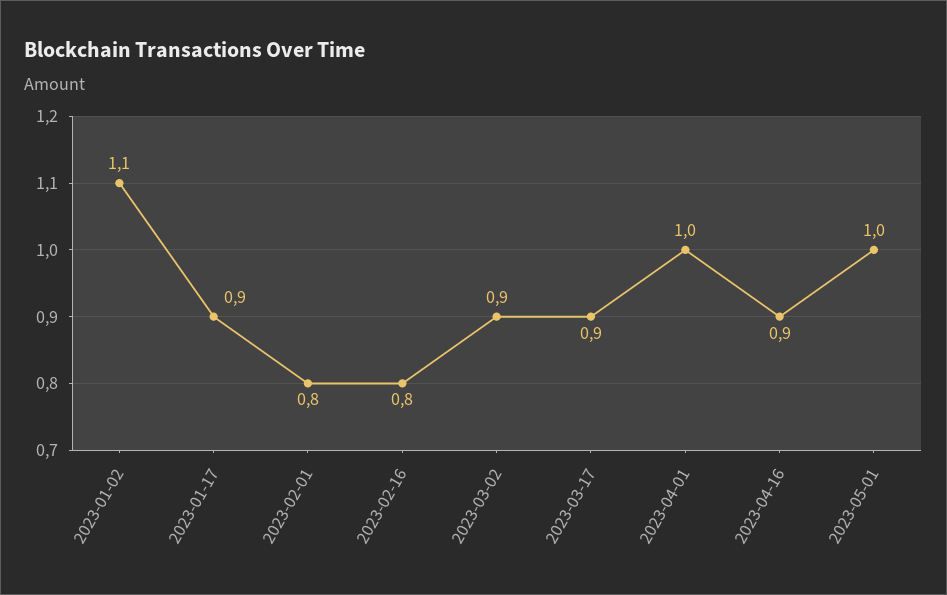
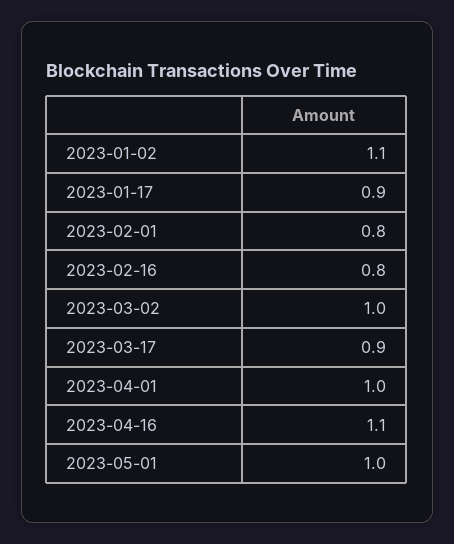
2023-03-02: 0.9 -> 1
2023-04-16: 0.9 -> 1.1

